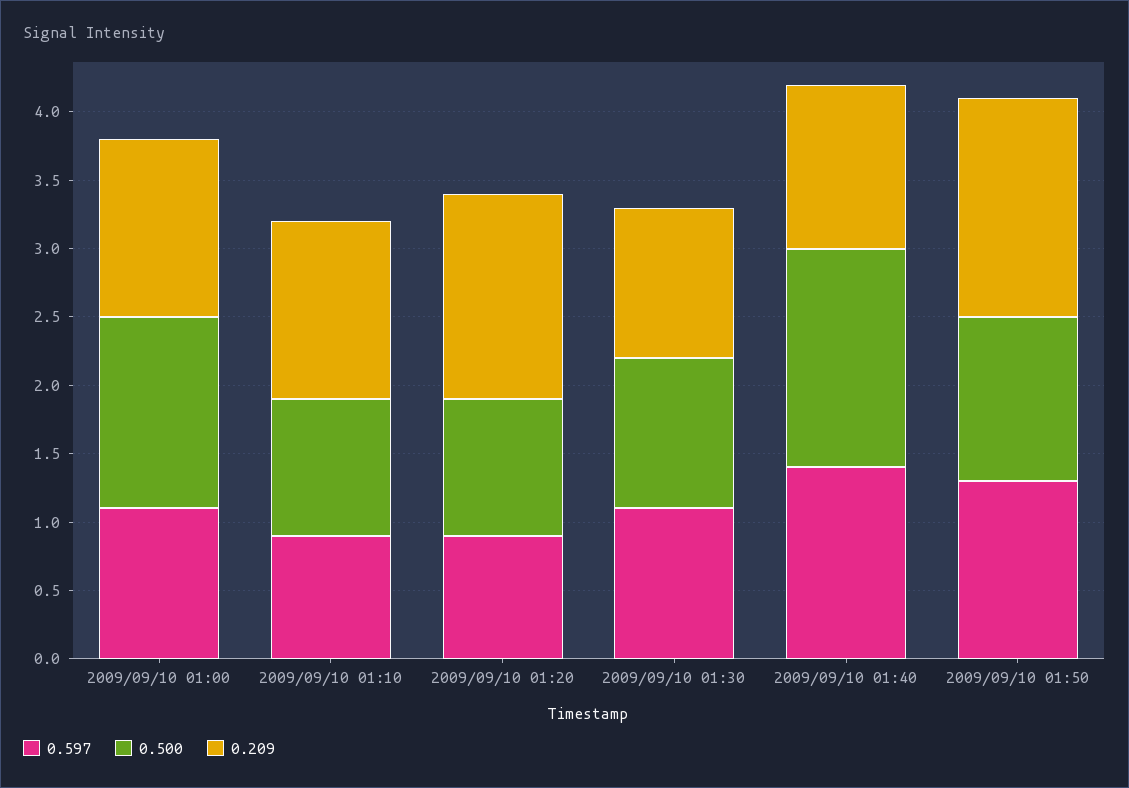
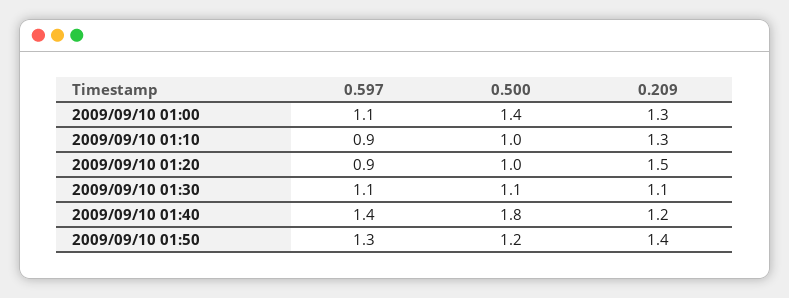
0.500, 2009/09/10 01:40: 1.6 -> 1.8
0.209, 2009/09/10 01:50: 1.6 -> 1.4

